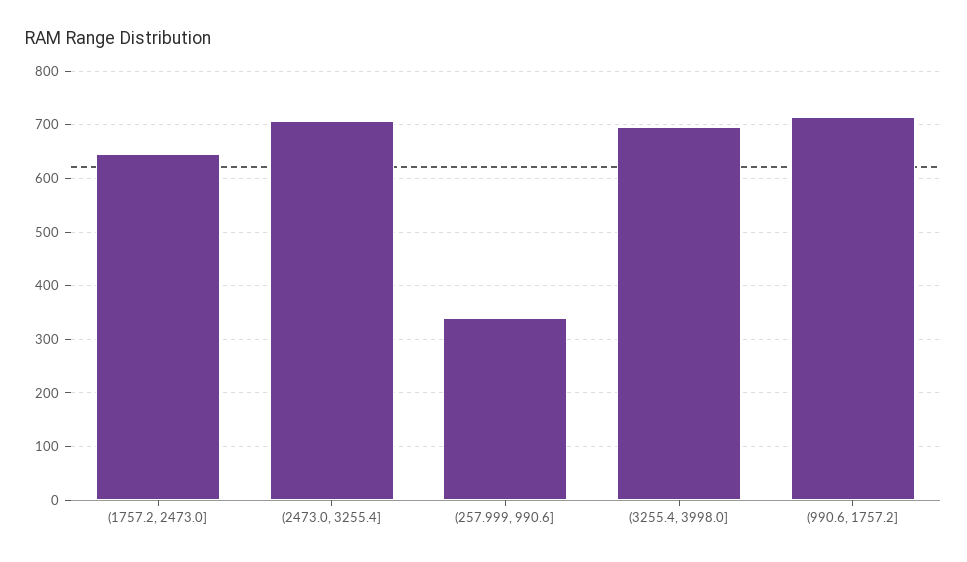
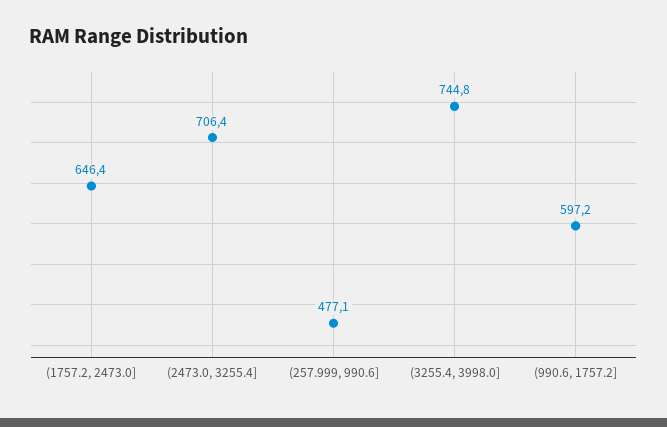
(257.999, 990.6]: 340 -> 477.1
(3255.4, 3998.0]: 700 -> 744.8
(990.6, 1757.2]: 720 -> 597.2

